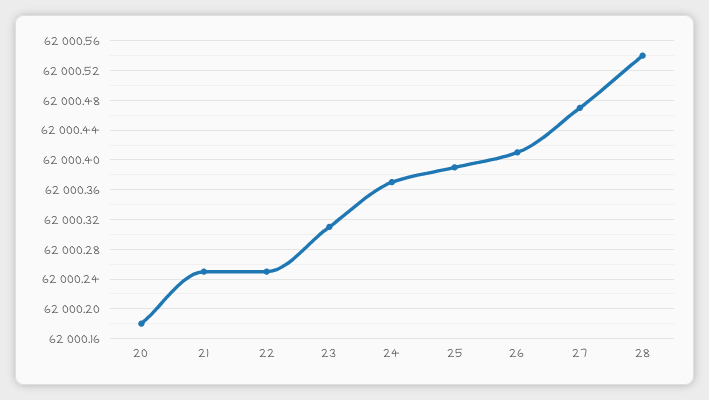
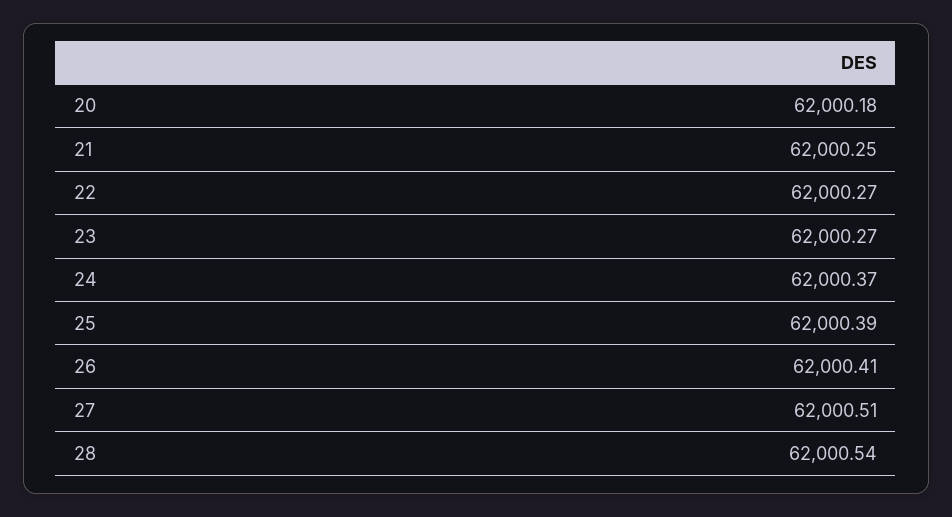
22: 62000.25 -> 62000.27
23: 62000.31 -> 62000.27
27: 62000.47 -> 62000.51

